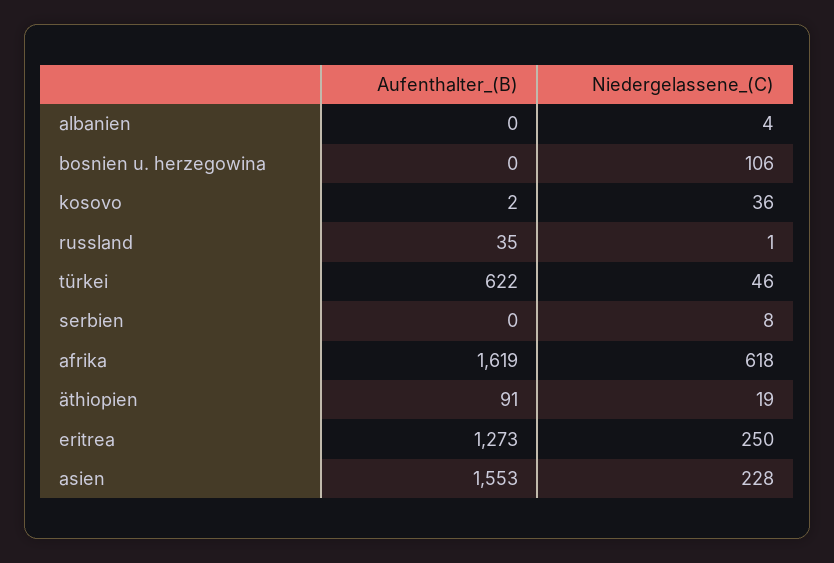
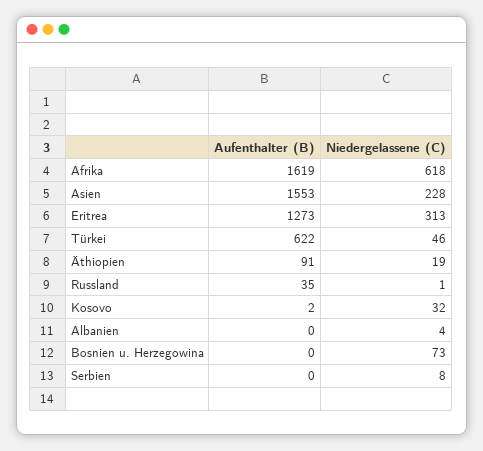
Niedergelassene_(C), bosnien u. herzegowina: 106 -> 73
Niedergelassene_(C), kosovo: 36 -> 32
Niedergelassene_(C), eritrea: 250 -> 313

